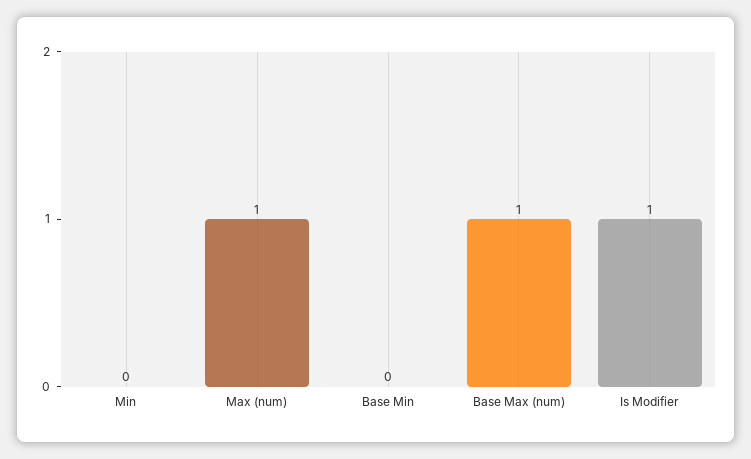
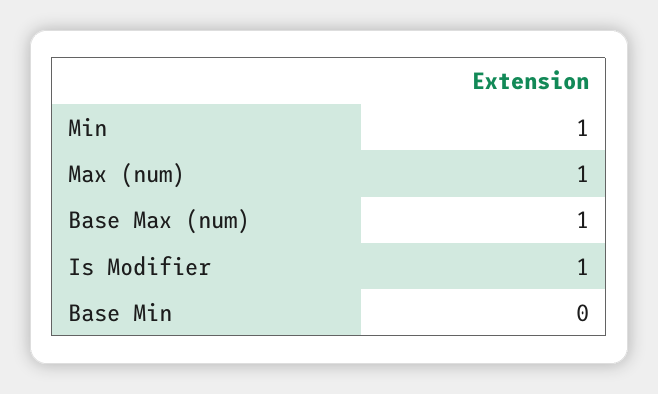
Min: 0 -> 1

